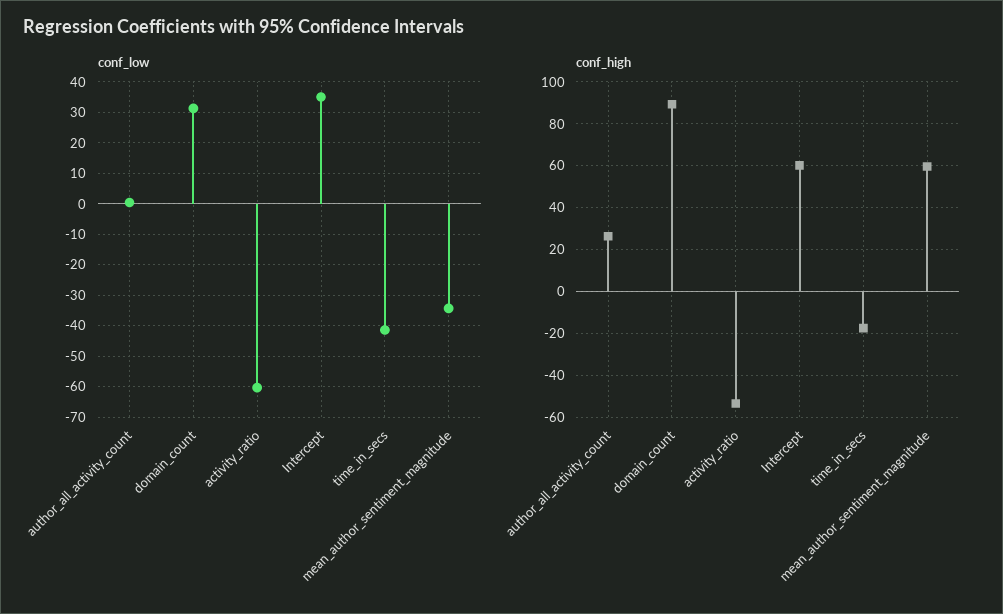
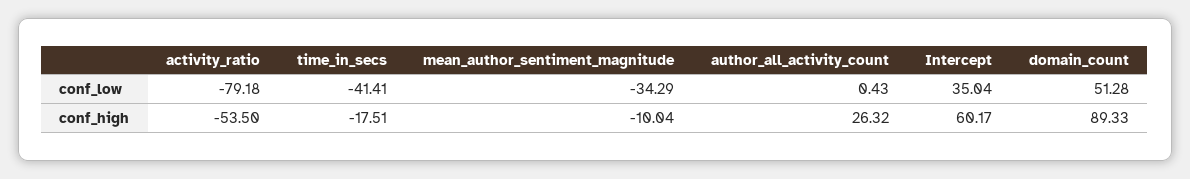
conf_low, domain_count: 32 -> 51.28
conf_low, activity_ratio: -60 -> -79.18
conf_high, mean_author_sentiment_magnitude: 60 -> -10.04

